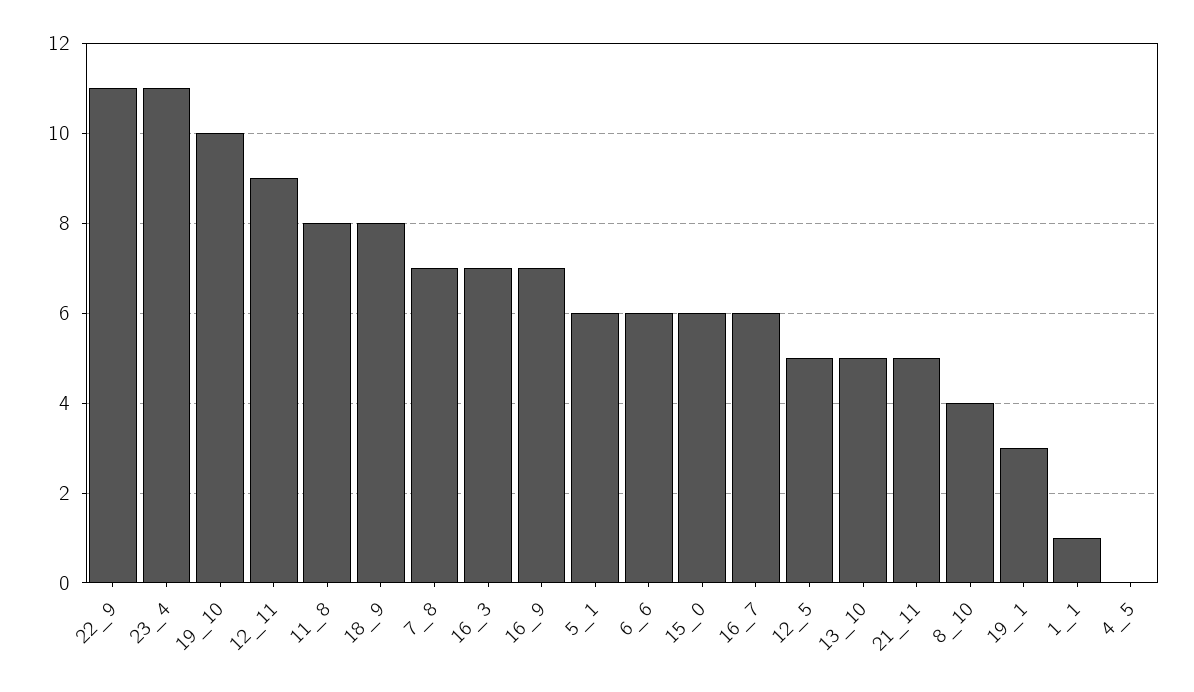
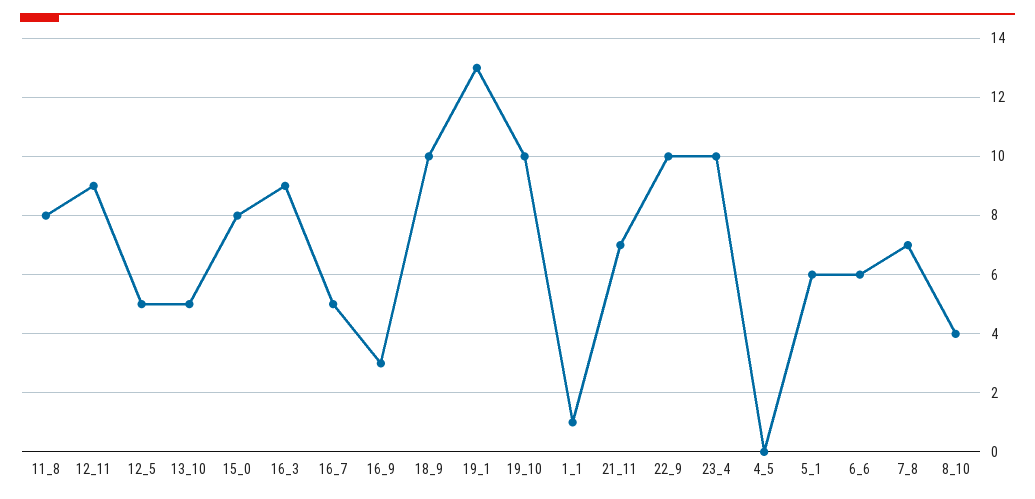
22_9: 11 -> 10
23_4: 11 -> 10
18_9: 8 -> 10
16_3: 7 -> 9
16_9: 7 -> 3
15_0: 6 -> 8
16_7: 6 -> 5
21_11: 5 -> 7
19_1: 3 -> 13

